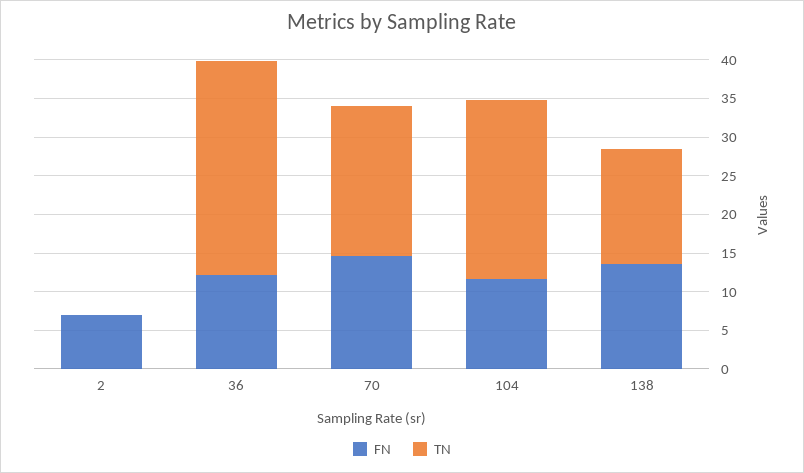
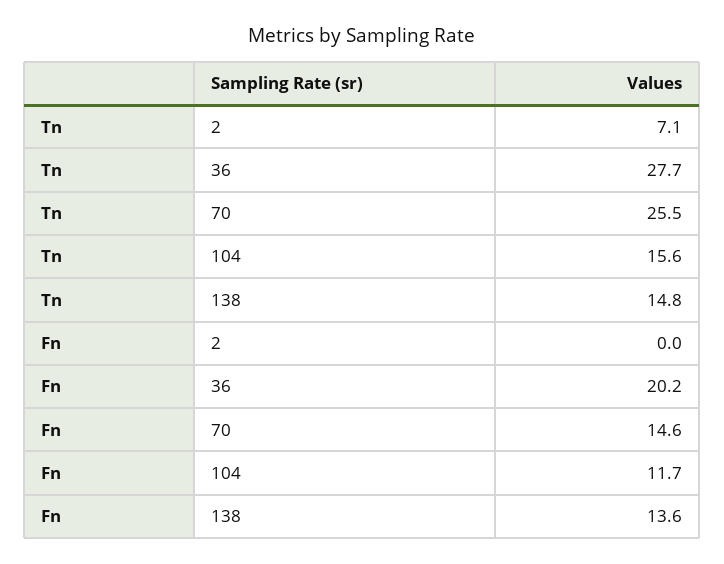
FN, 2: 7.5 -> 0
TN, 2: 0 -> 7.1
FN, 36: 12.5 -> 20.2
TN, 70: 20 -> 25.5
TN, 104: 22.5 -> 15.6

